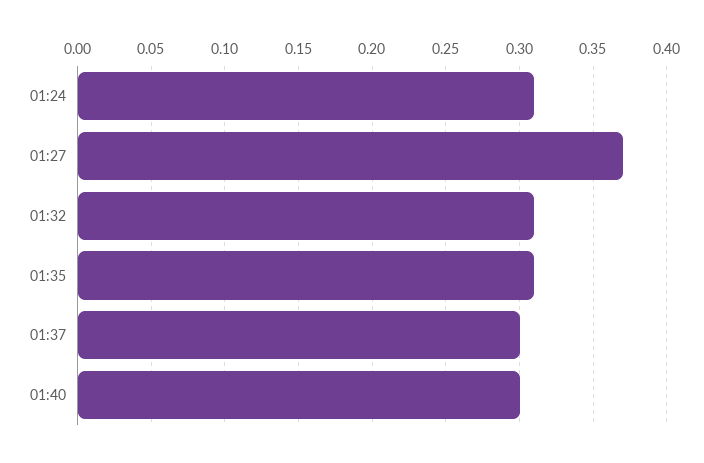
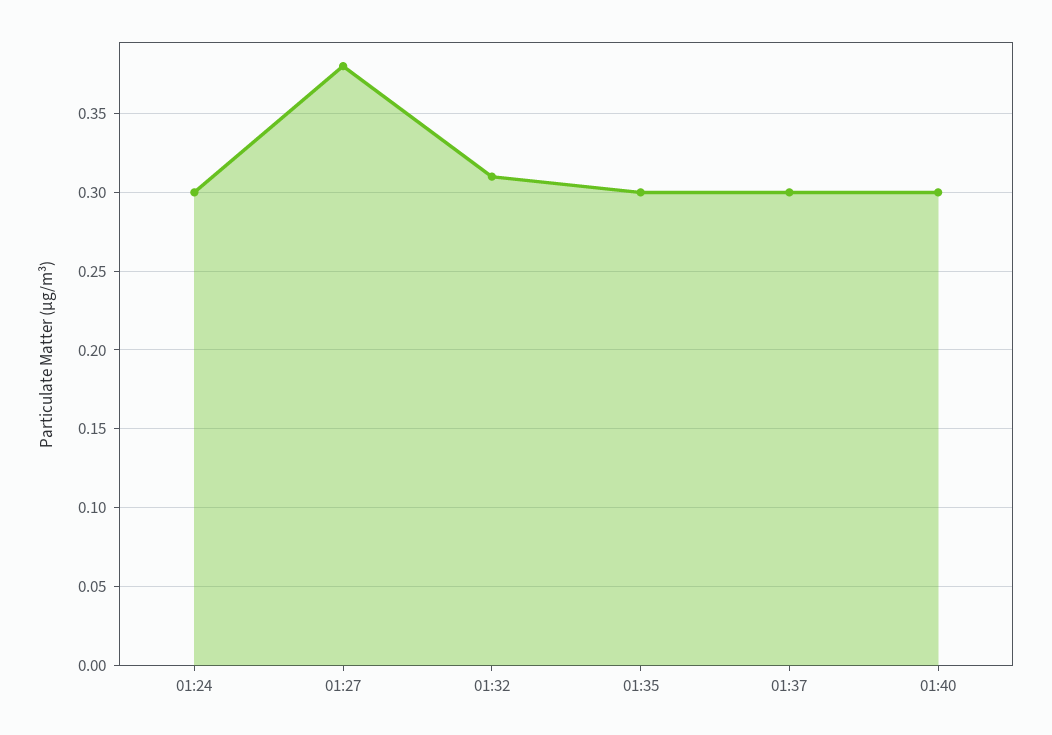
01:24: 0.31 -> 0.3
01:27: 0.37 -> 0.38
01:35: 0.31 -> 0.3

